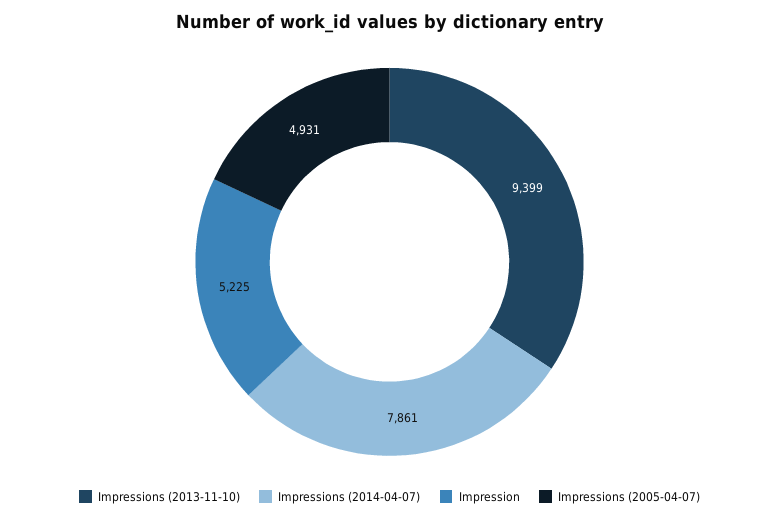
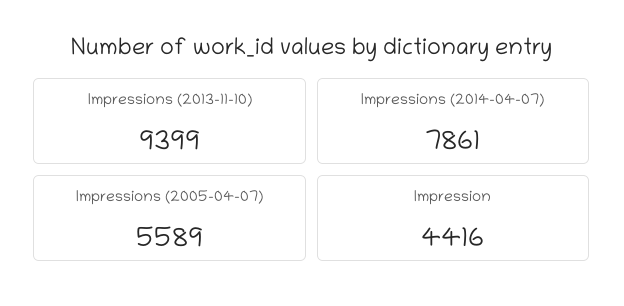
Impression: 5225 -> 4416
Impressions (2005-04-07): 4931 -> 5589

